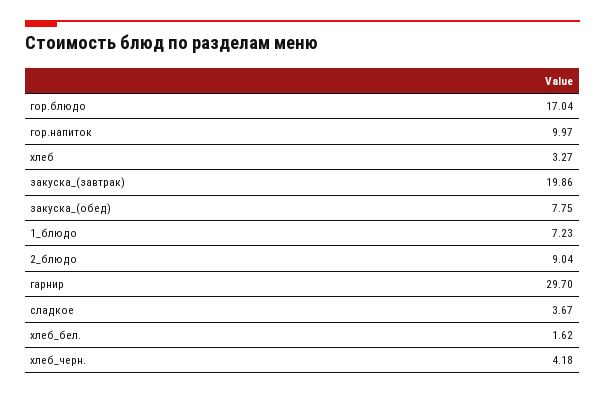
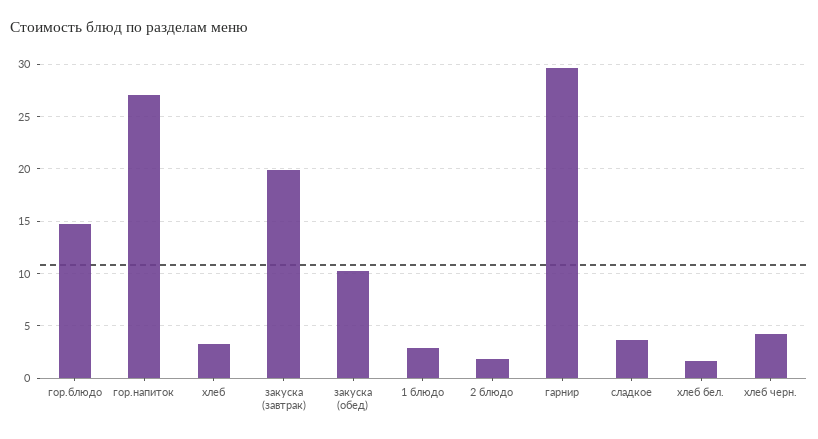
гор.блюдо: 17.04 -> 15
гор.напиток: 9.97 -> 27
закуска_(обед): 7.75 -> 10
1_блюдо: 7.23 -> 3
2_блюдо: 9.04 -> 2

